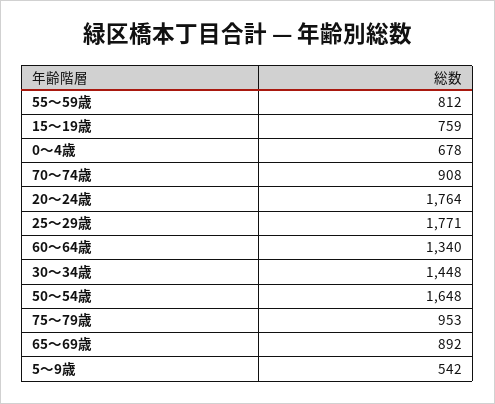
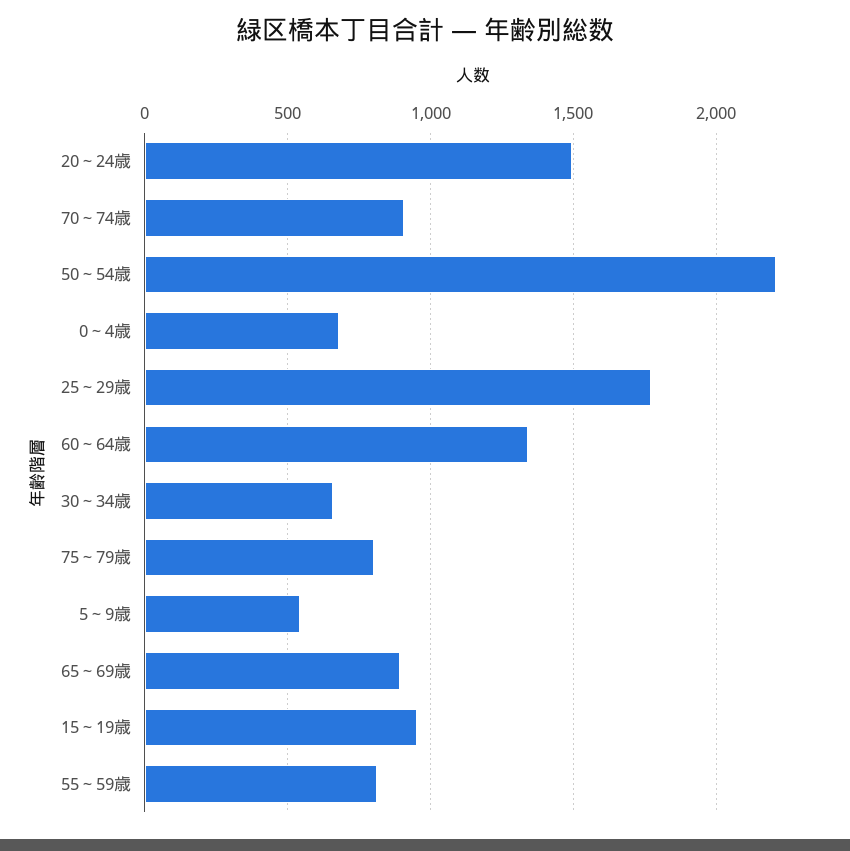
15～19歳: 759 -> 950
20～24歳: 1764 -> 1500
30～34歳: 1448 -> 650
50～54歳: 1648 -> 2200
75～79歳: 953 -> 800

